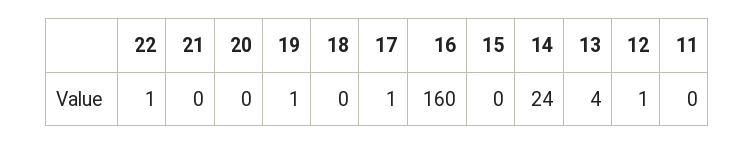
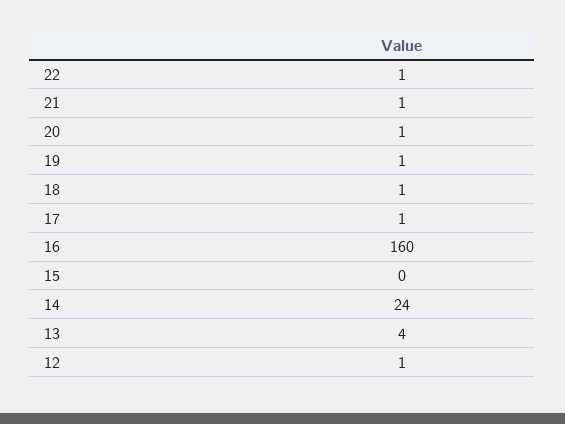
21: 0 -> 1
20: 0 -> 1
18: 0 -> 1
11: 0 -> none

